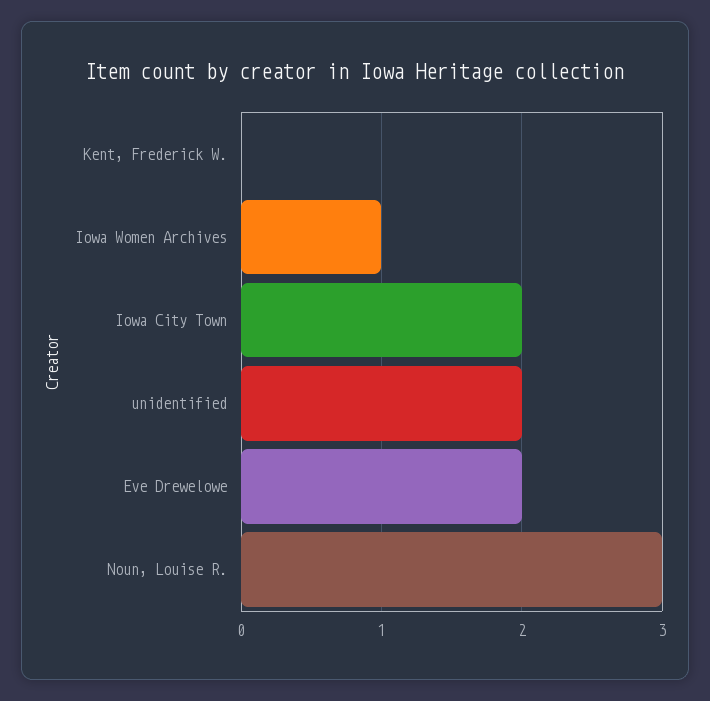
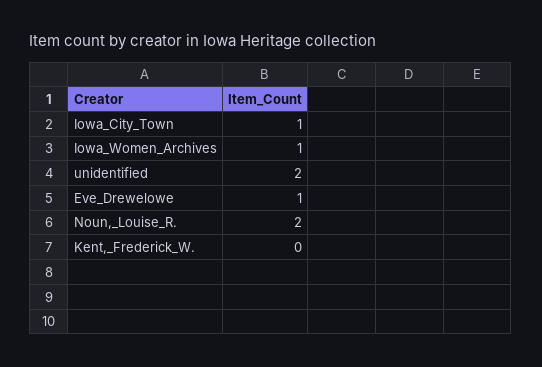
Iowa City Town: 2 -> 1
Eve Drewelowe: 2 -> 1
Noun, Louise R.: 3 -> 2

